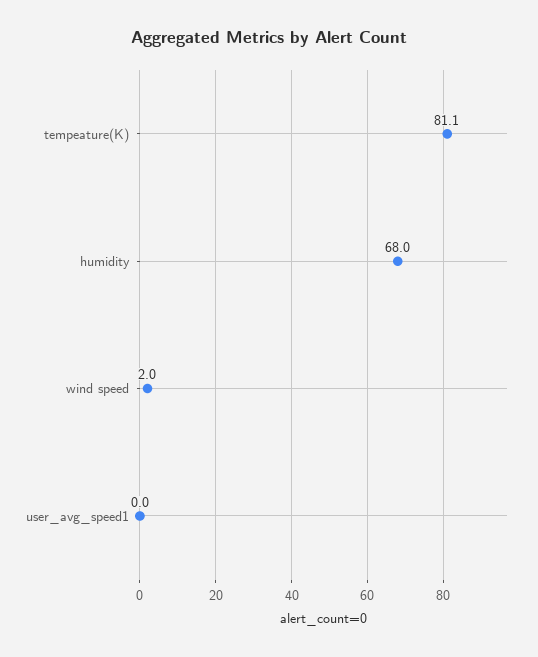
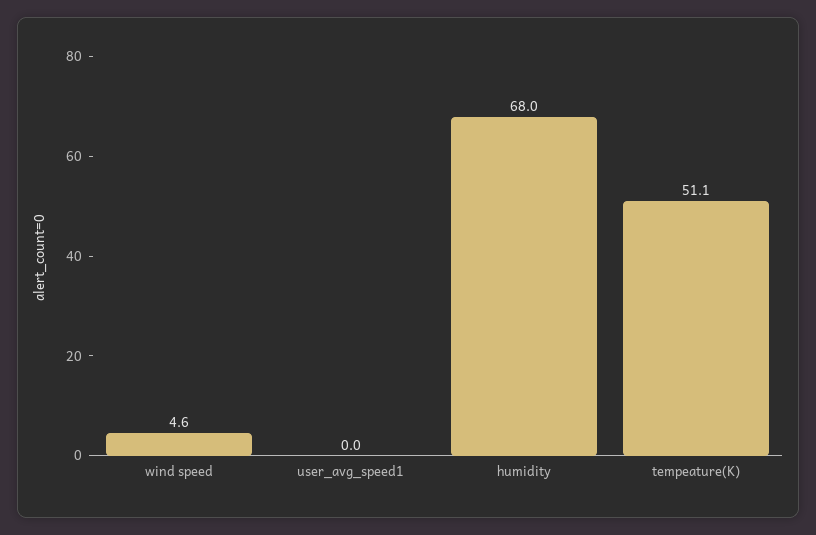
tempeature(K): 81.1 -> 51.1
wind speed: 2 -> 4.6

